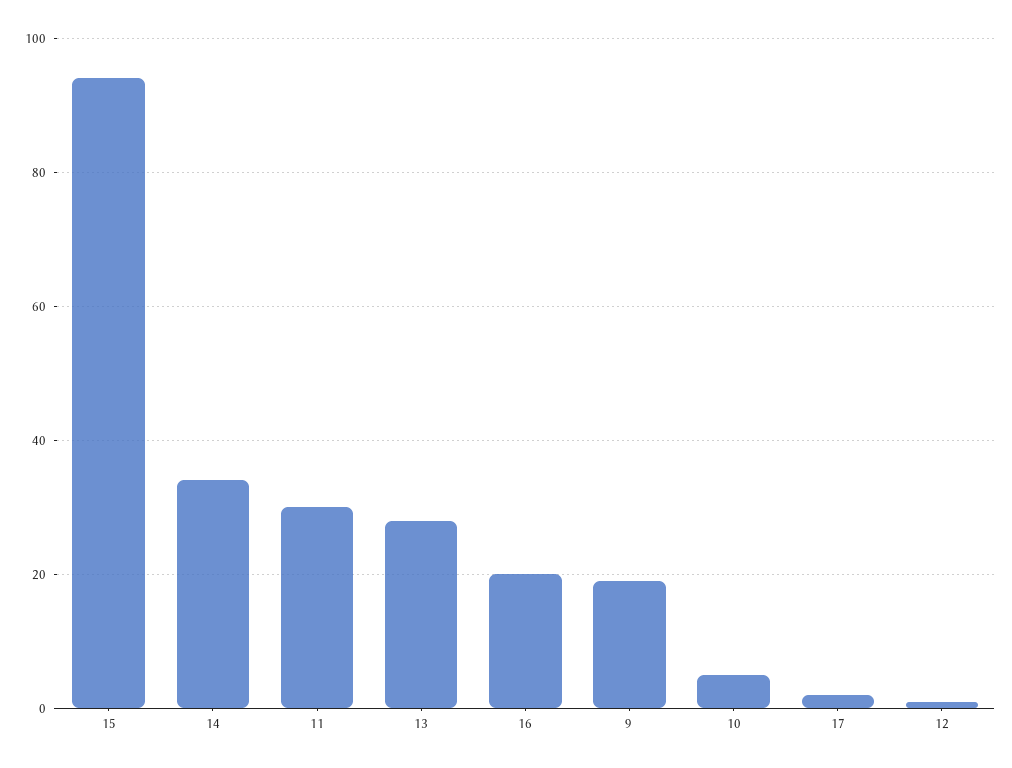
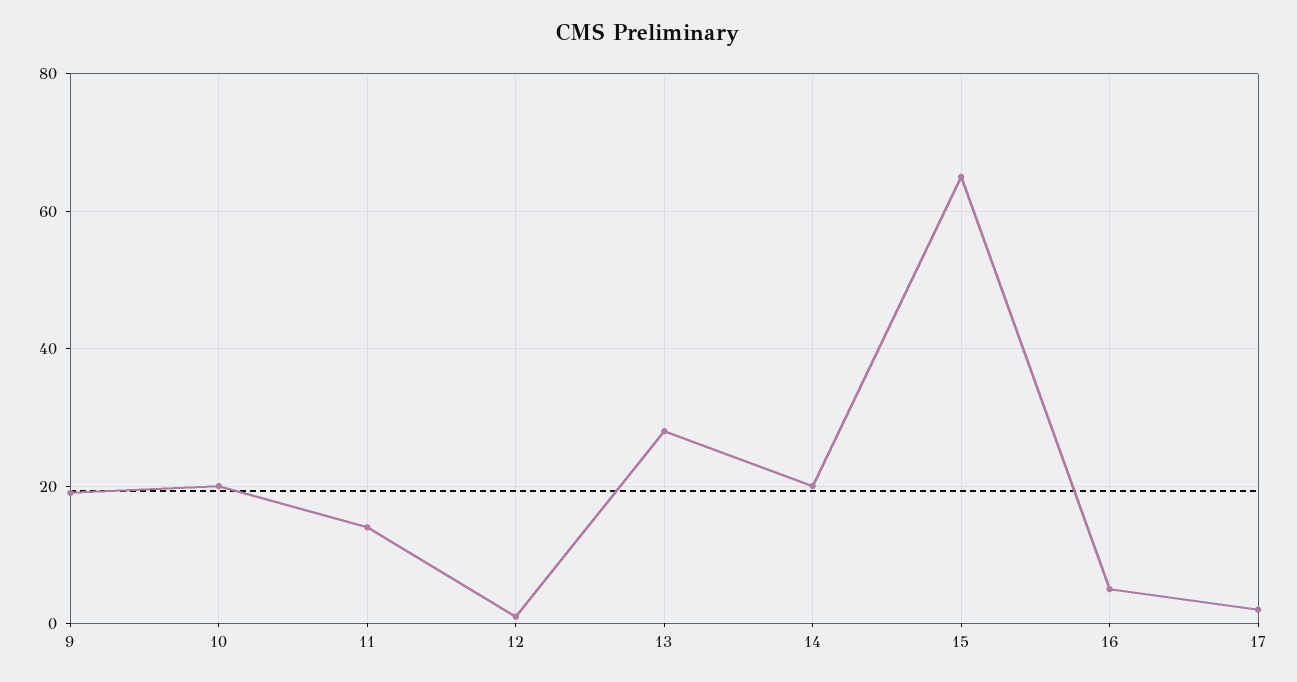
15: 95 -> 65
14: 35 -> 20
11: 30 -> 15
16: 20 -> 5
10: 5 -> 20

